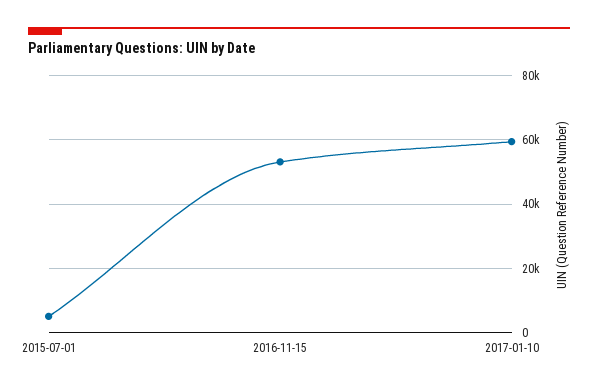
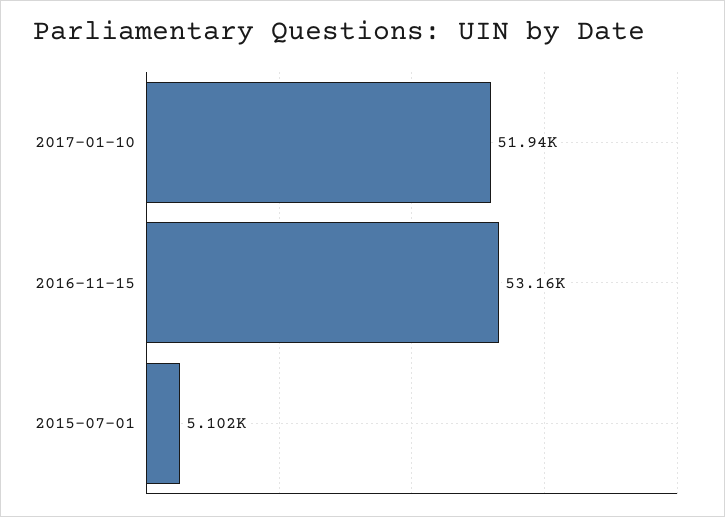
2017-01-10: 60000 -> 51940

